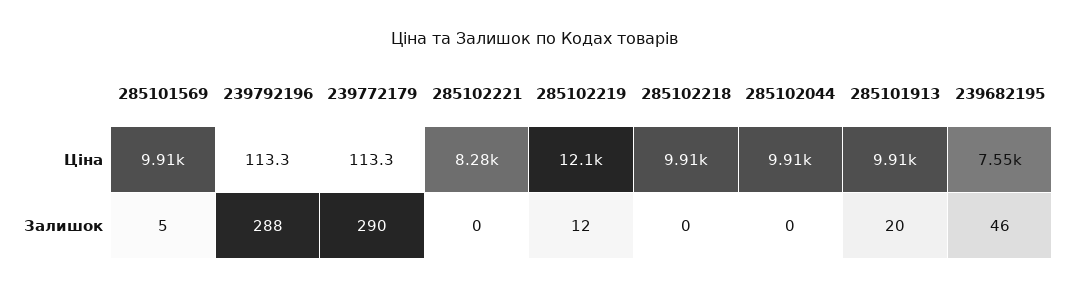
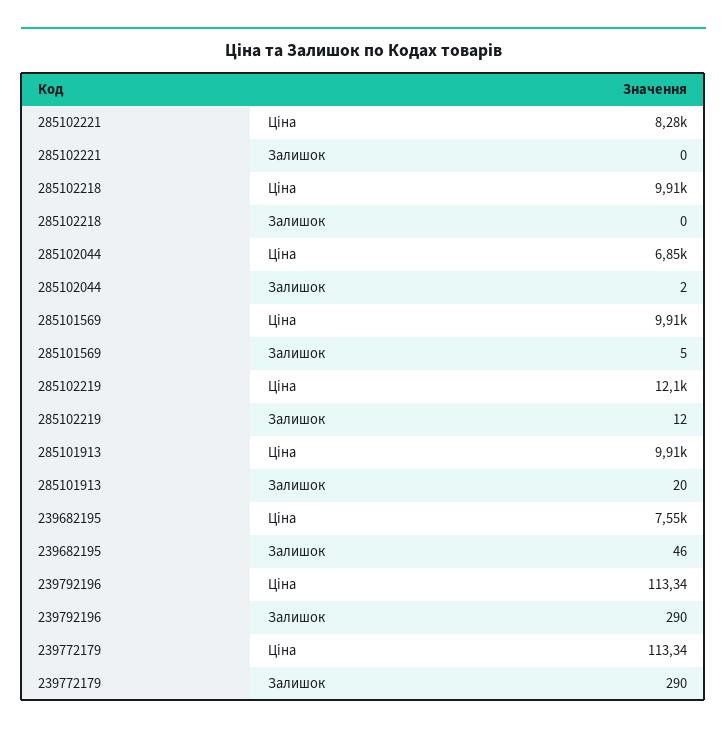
285102044, Ціна: 9910 -> 6850
239792196, Залишок: 288 -> 290
285102044, Залишок: 0 -> 2

